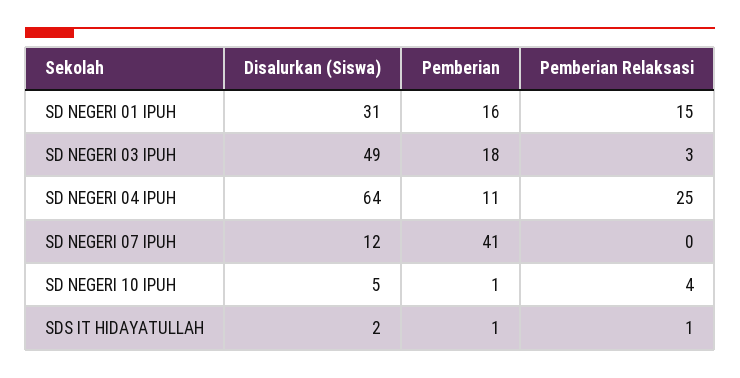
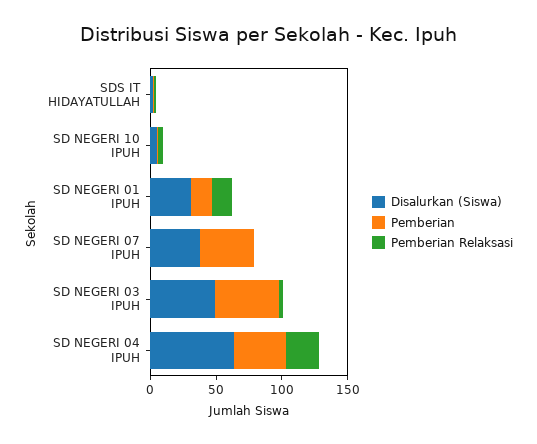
Pemberian, SD NEGERI 03 IPUH: 18 -> 50
Pemberian, SD NEGERI 04 IPUH: 11 -> 40
Disalurkan (Siswa), SD NEGERI 07 IPUH: 12 -> 40

